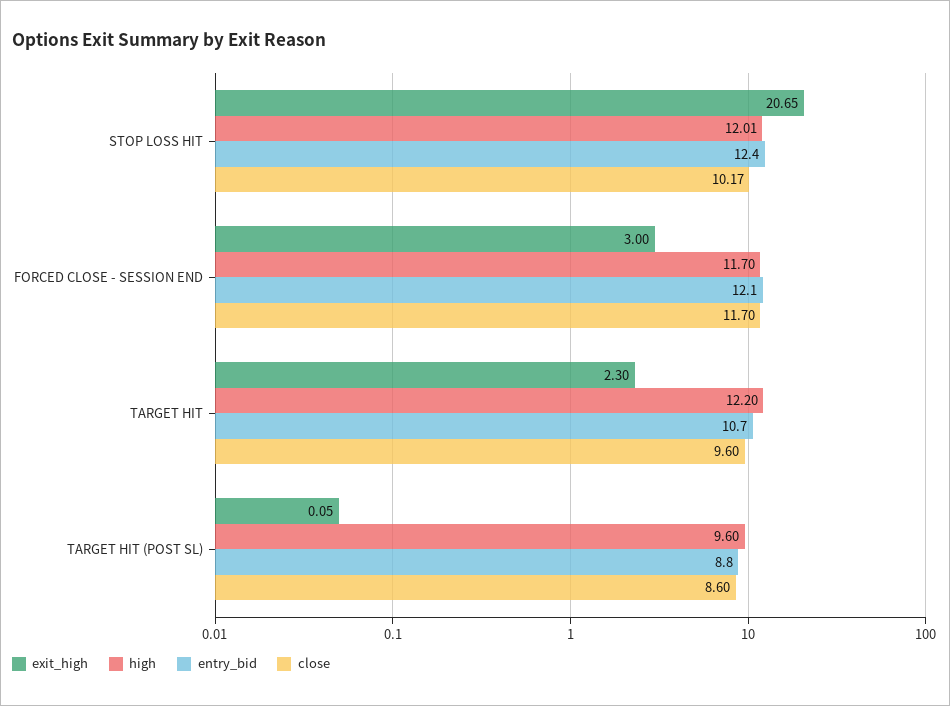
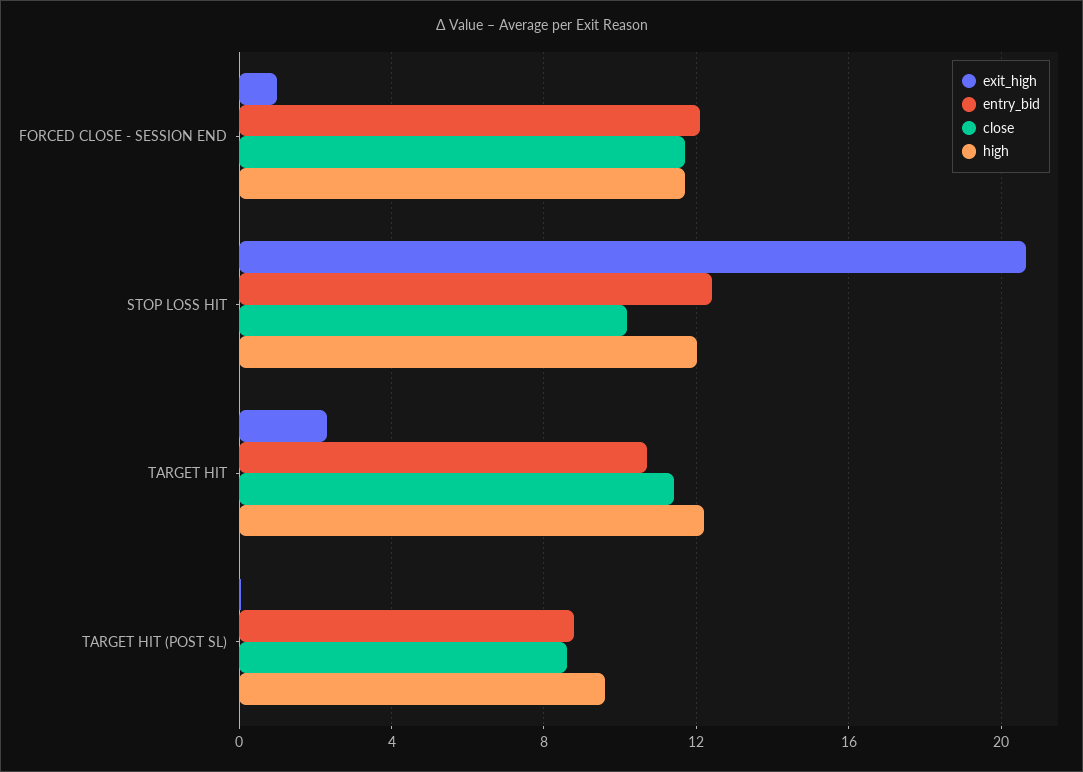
exit_high, FORCED CLOSE - SESSION END: 3 -> 1
close, TARGET HIT: 9.6 -> 11.5

